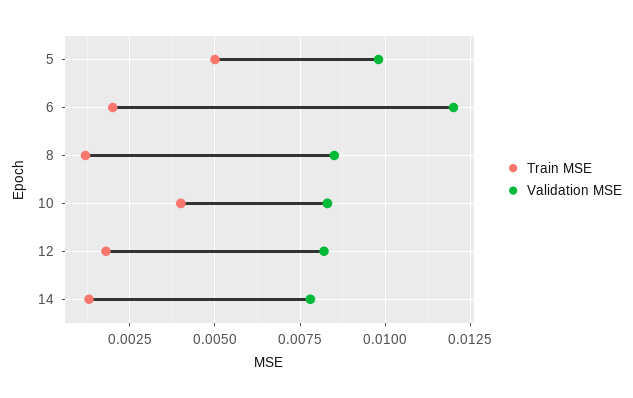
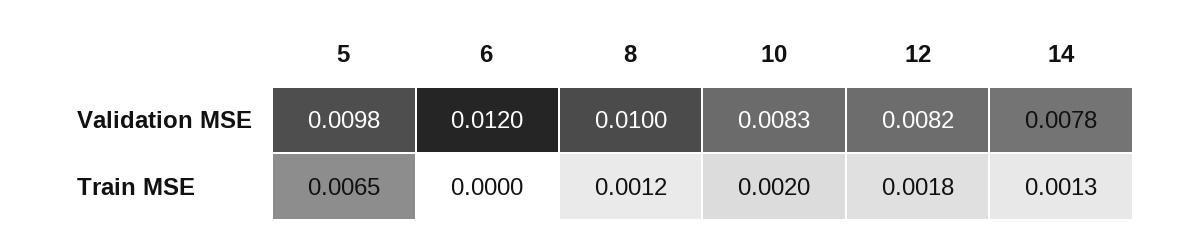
Train MSE, 5: 0.005 -> 0.0065
Train MSE, 6: 0.002 -> 0
Validation MSE, 8: 0.0085 -> 0.01
Train MSE, 10: 0.004 -> 0.002

